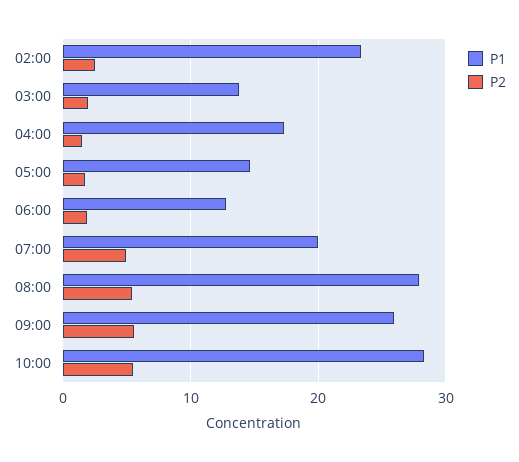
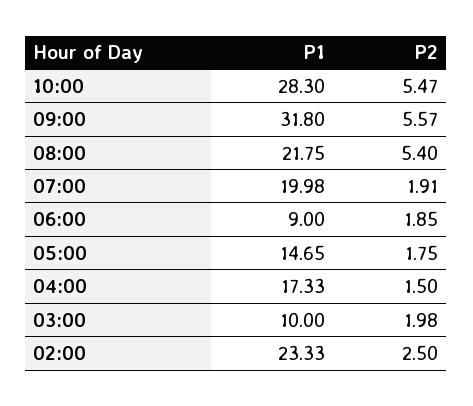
P1, 03:00: 14 -> 10
P1, 06:00: 13 -> 9
P2, 07:00: 5 -> 1.91
P1, 08:00: 28 -> 21.75
P1, 09:00: 26 -> 31.8

